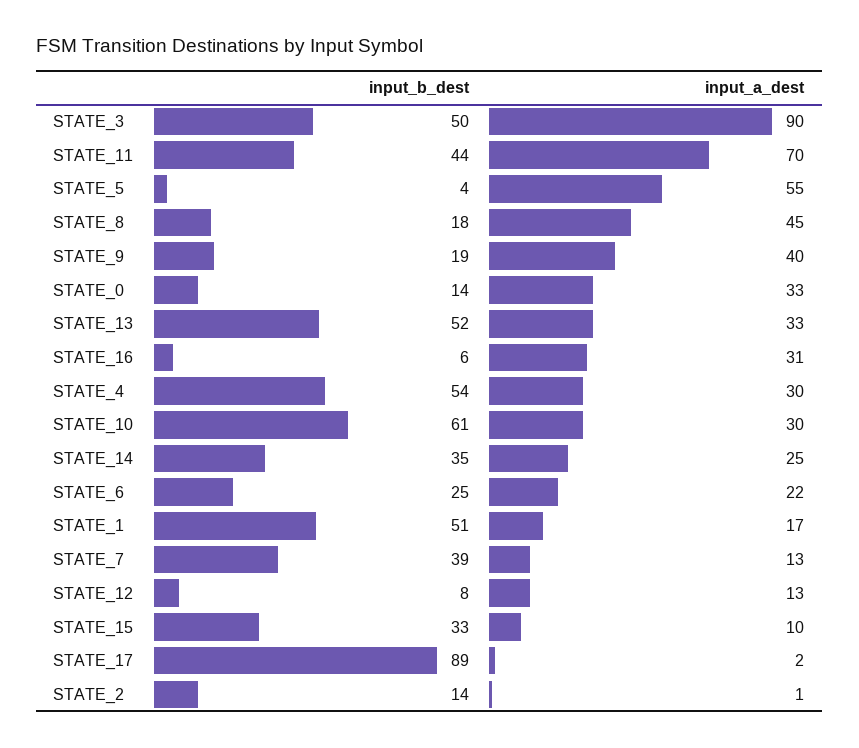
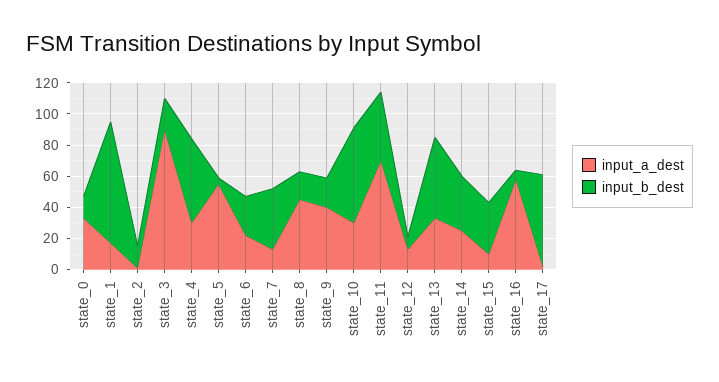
input_b_dest, STATE_3: 50 -> 20
input_a_dest, STATE_16: 31 -> 60
input_b_dest, STATE_1: 51 -> 80
input_b_dest, STATE_17: 89 -> 60

